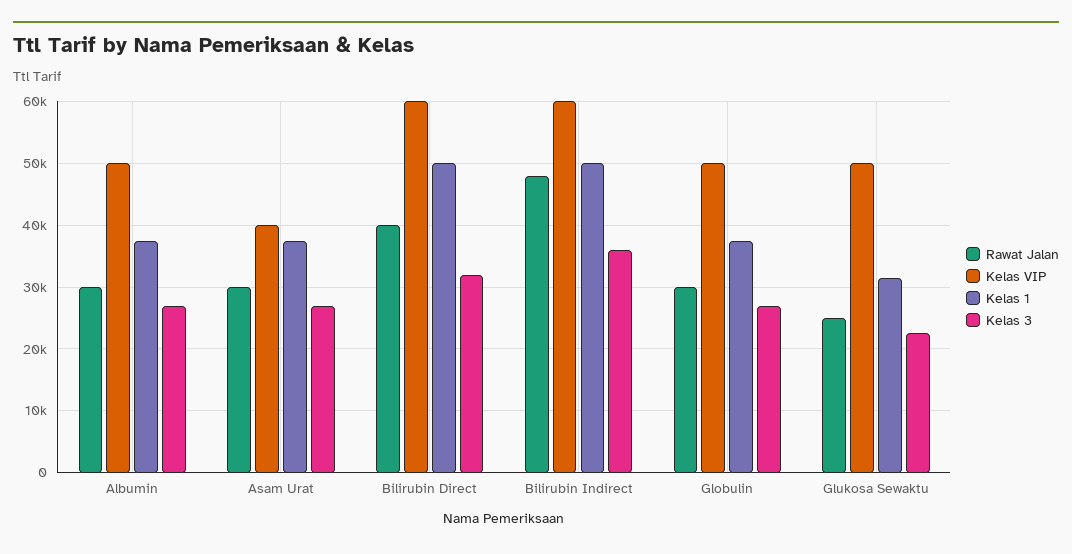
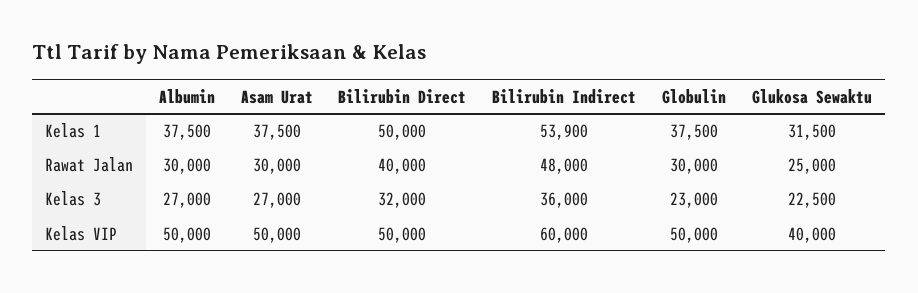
Kelas VIP, Asam Urat: 40000 -> 50000
Kelas VIP, Bilirubin Direct: 60000 -> 50000
Kelas 1, Bilirubin Indirect: 50000 -> 53900
Kelas 3, Globulin: 27000 -> 23000
Kelas VIP, Glukosa Sewaktu: 50000 -> 40000

